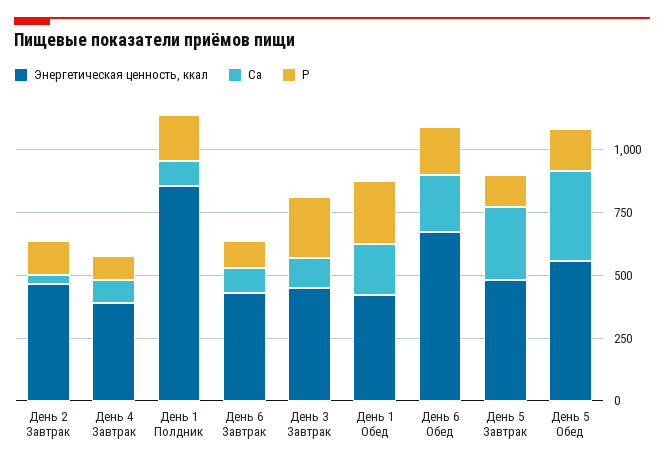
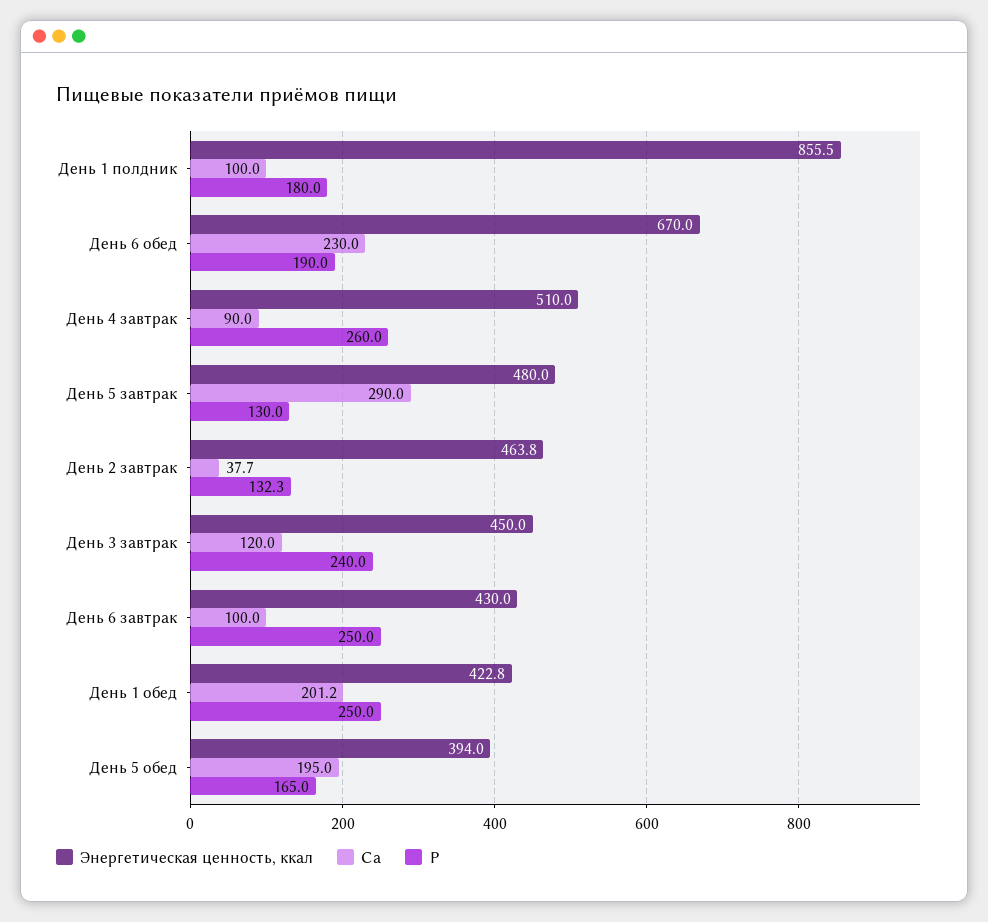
Энергетическая ценность, ккал, День 4 Завтрак: 400 -> 510
P, День 4 Завтрак: 100 -> 260
P, День 6 Завтрак: 100 -> 250
Энергетическая ценность, ккал, День 5 Обед: 550 -> 394
Ca, День 5 Обед: 350 -> 195

